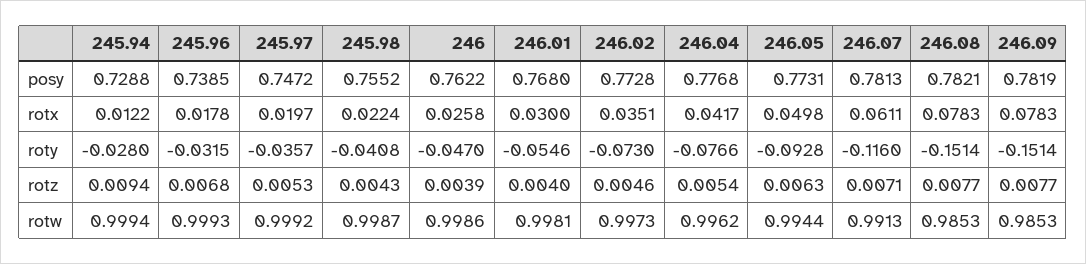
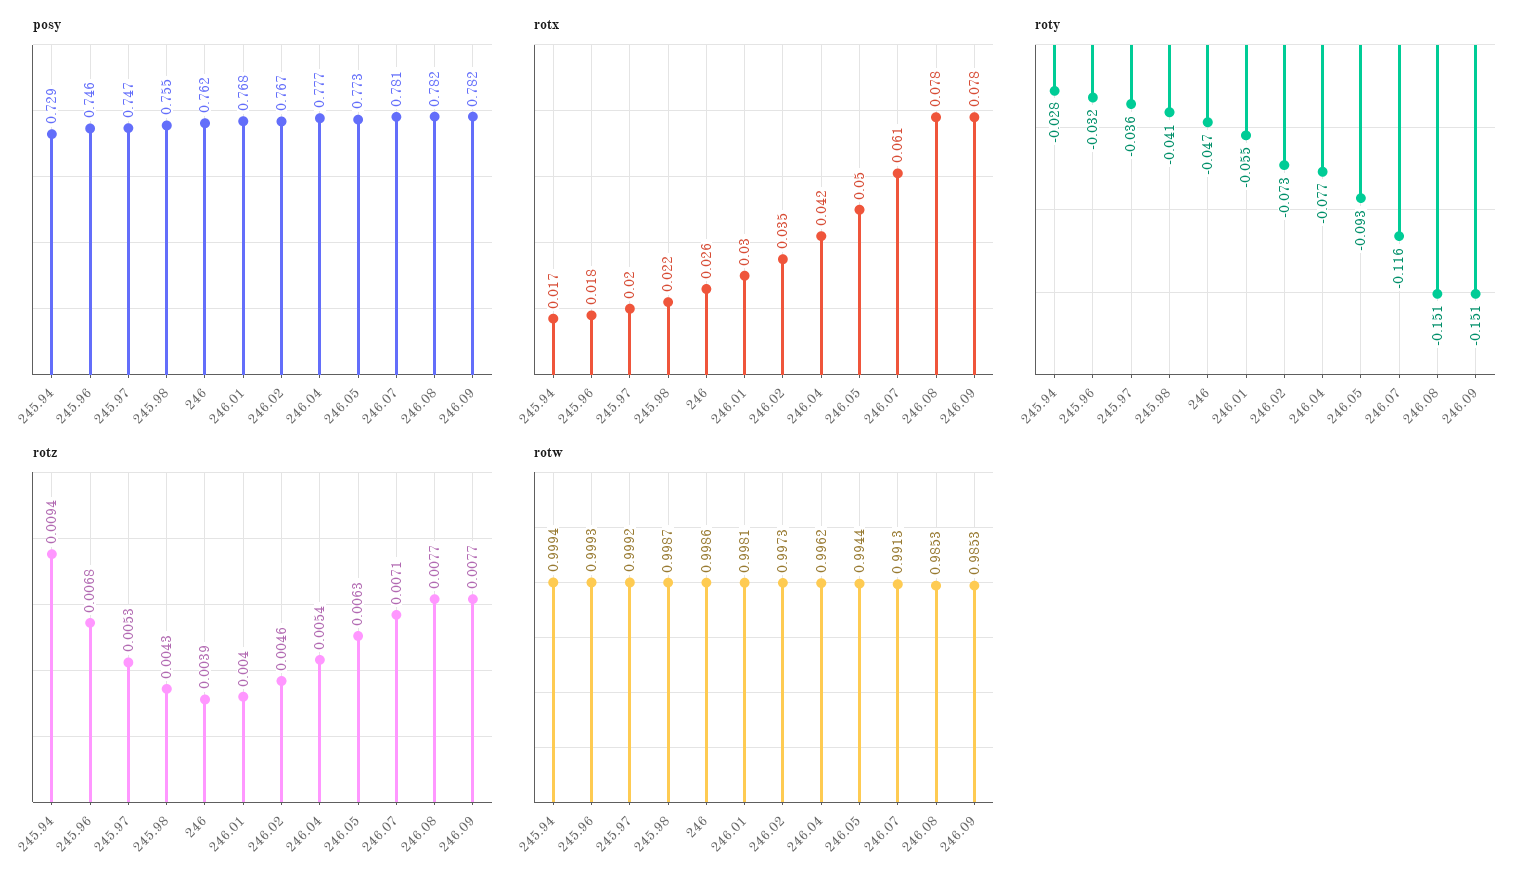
posy, 245.96: 0.7385 -> 0.746
posy, 246.02: 0.7728 -> 0.767
rotx, 245.94: 0.0122 -> 0.017

